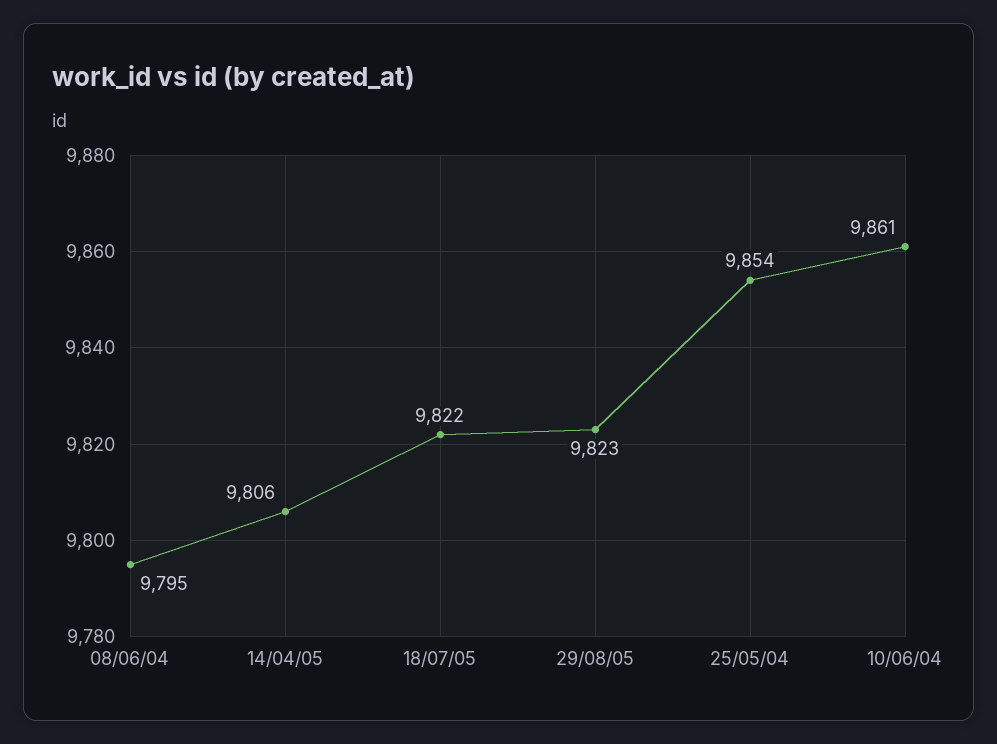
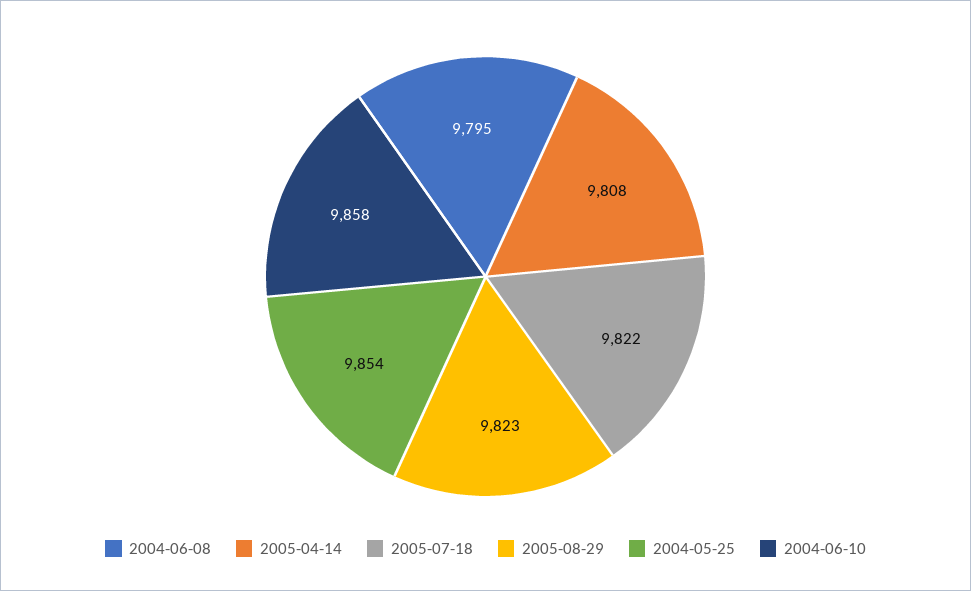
14/04/05: 9806 -> 9808
10/06/04: 9861 -> 9858

